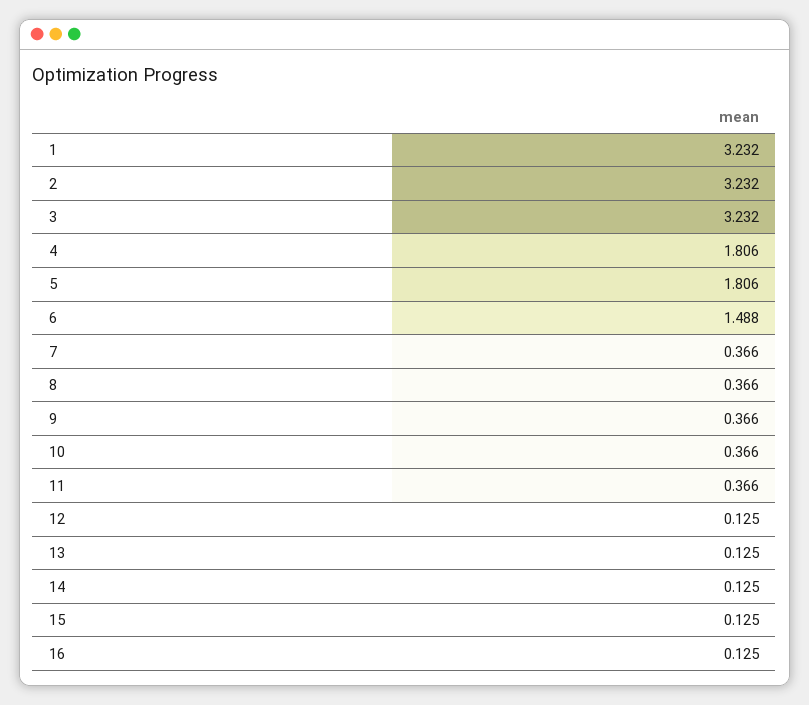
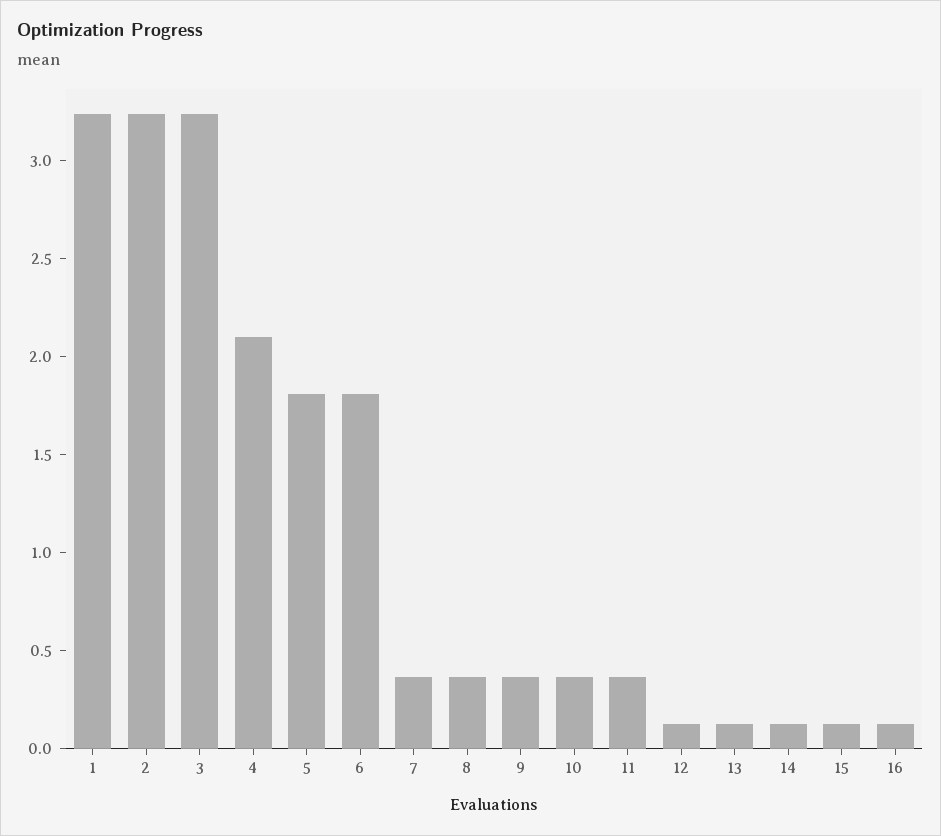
4: 1.806 -> 2.1
6: 1.488 -> 1.8

